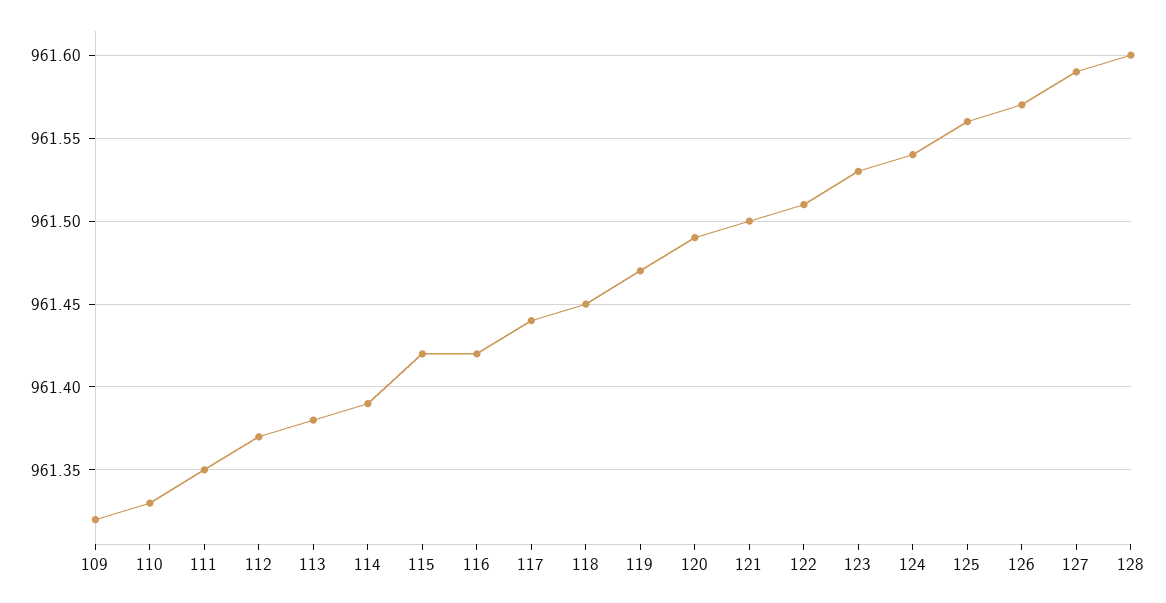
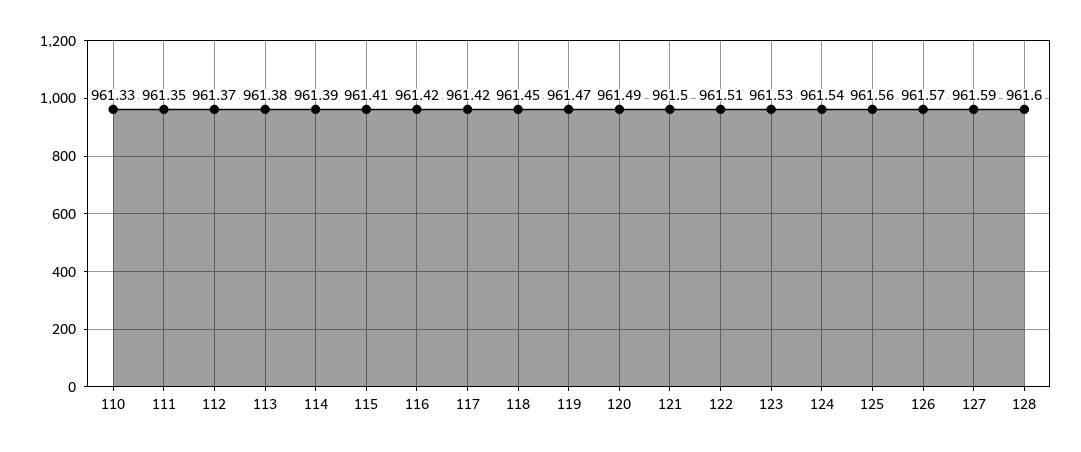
109: 961.32 -> none
115: 961.42 -> 961.41
117: 961.44 -> 961.42

